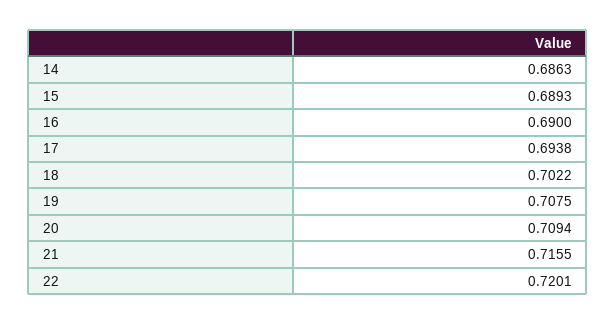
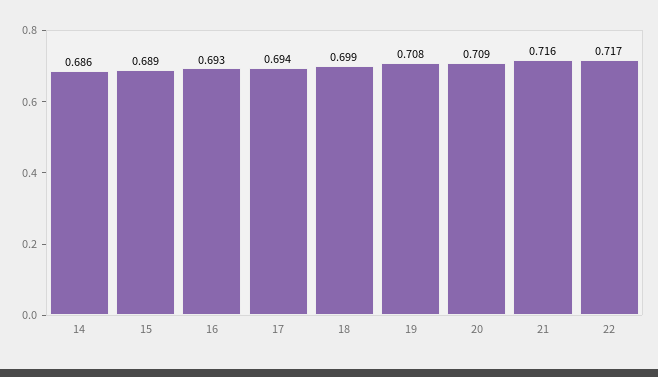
16: 0.69 -> 0.693
18: 0.7022 -> 0.699
22: 0.7201 -> 0.717

